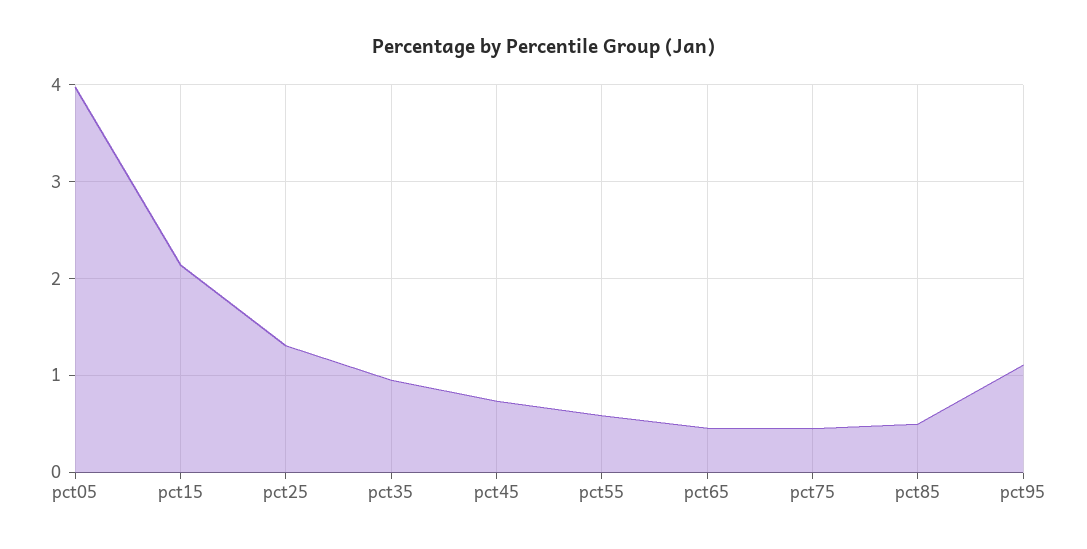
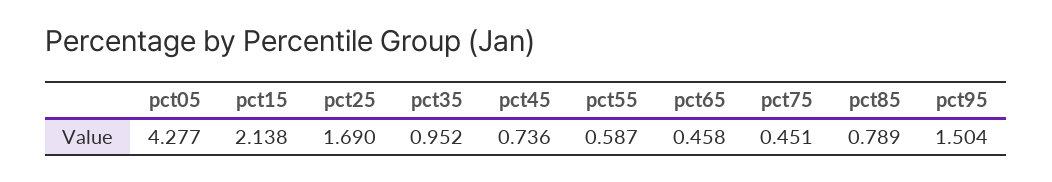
pct05: 4 -> 4.277
pct25: 1.3 -> 1.69
pct85: 0.5 -> 0.789
pct95: 1.1 -> 1.504

